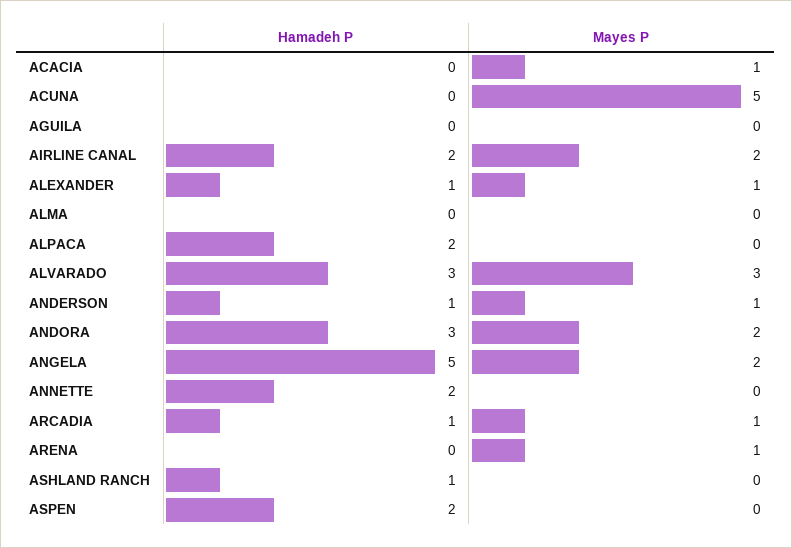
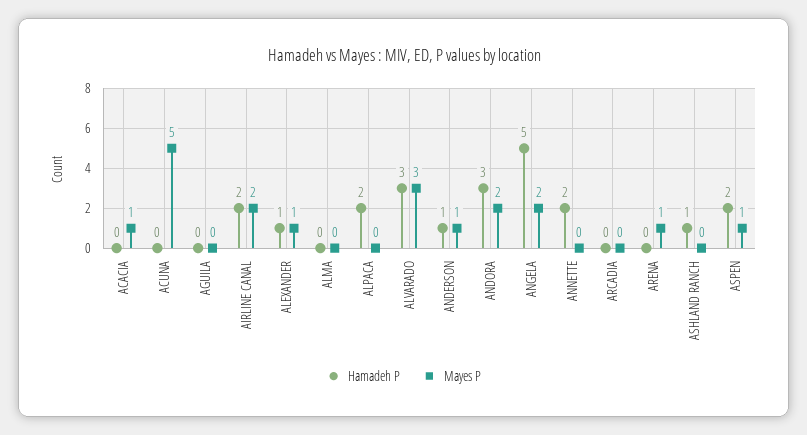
Hamadeh P, ARCADIA: 1 -> 0
Mayes P, ARCADIA: 1 -> 0
Mayes P, ASPEN: 0 -> 1

